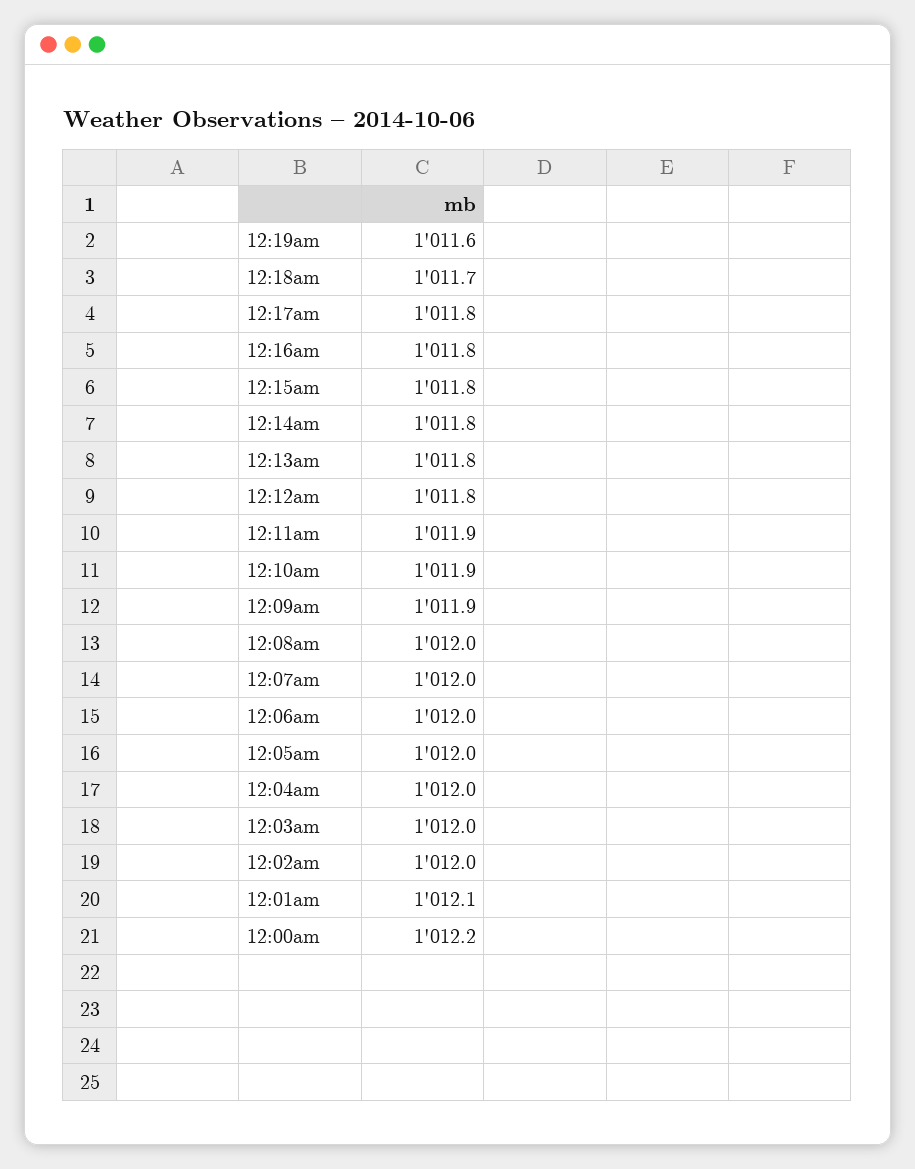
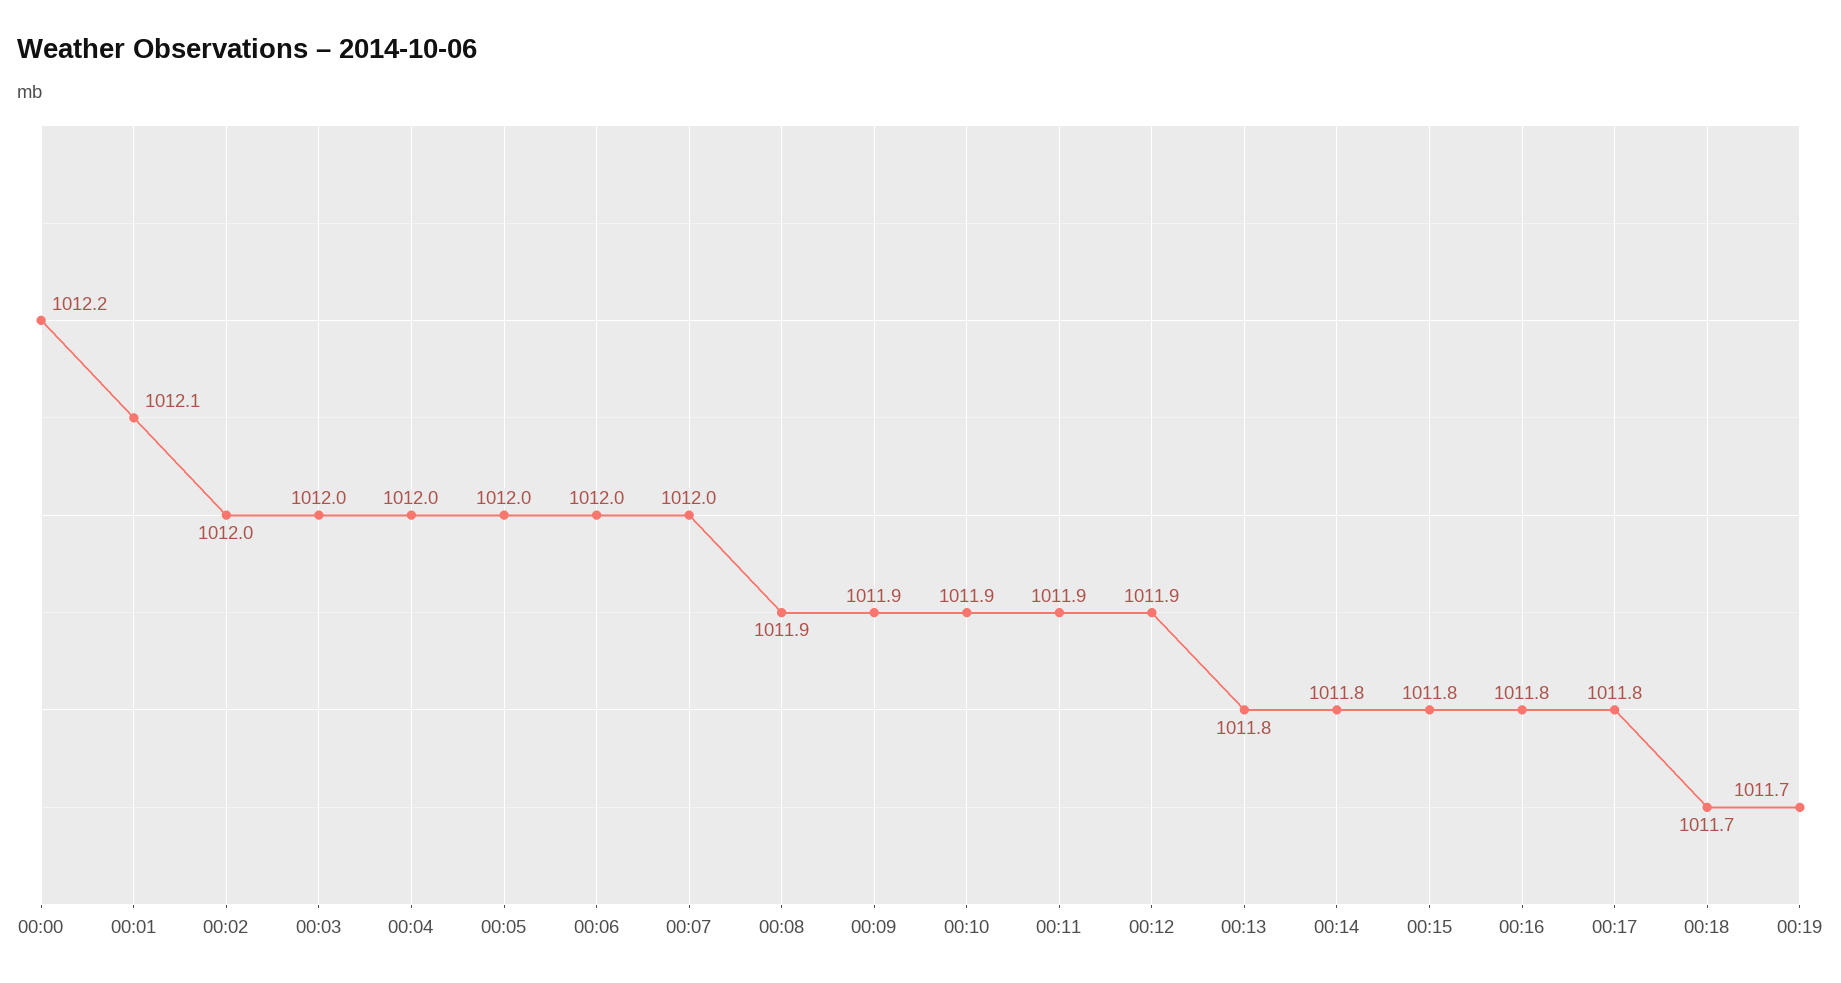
12:19am: 1011.6 -> 1011.7
12:12am: 1011.8 -> 1011.9
12:08am: 1012 -> 1011.9

